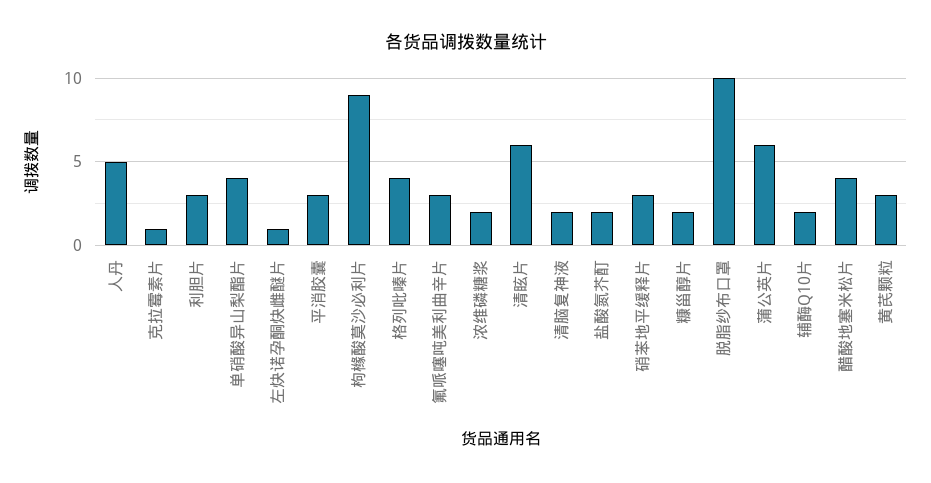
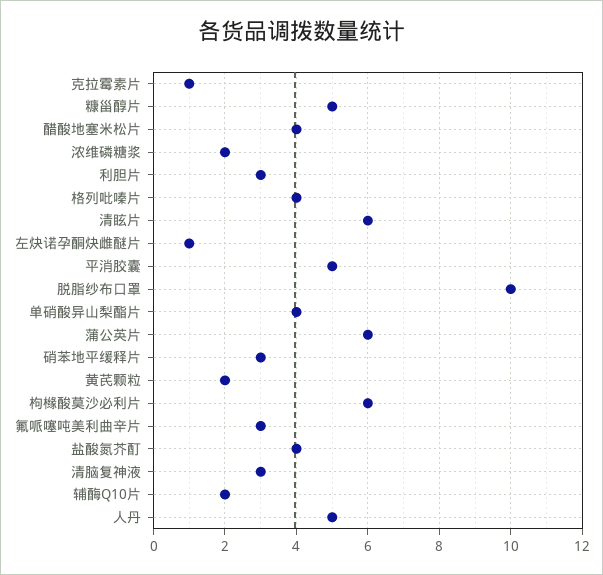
平消胶囊: 3 -> 5
枸橼酸莫沙必利片: 9 -> 6
清脑复神液: 2 -> 3
盐酸氮芥酊: 2 -> 4
糠甾醇片: 2 -> 5
黄芪颗粒: 3 -> 2

